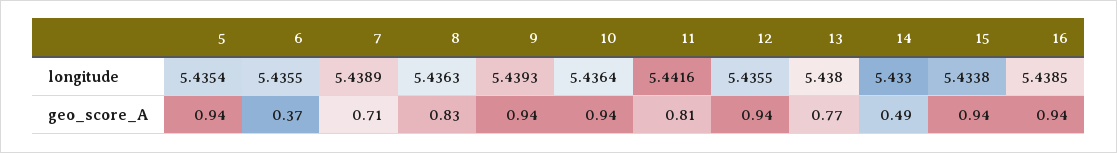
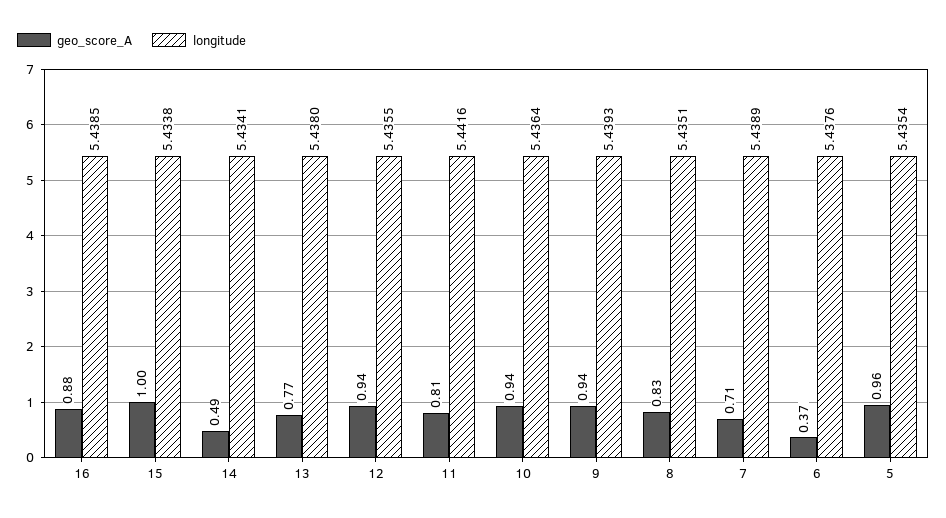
longitude, 6: 5.4355 -> 5.4376
longitude, 8: 5.4363 -> 5.4351
longitude, 14: 5.433 -> 5.4341
geo_score_A, 5: 0.94 -> 0.96
geo_score_A, 15: 0.94 -> 1
geo_score_A, 16: 0.94 -> 0.88

